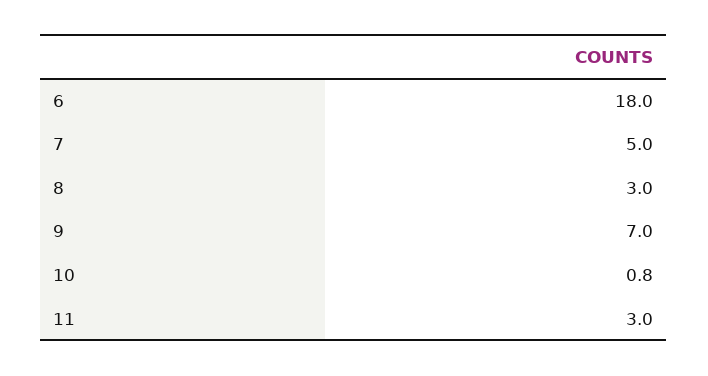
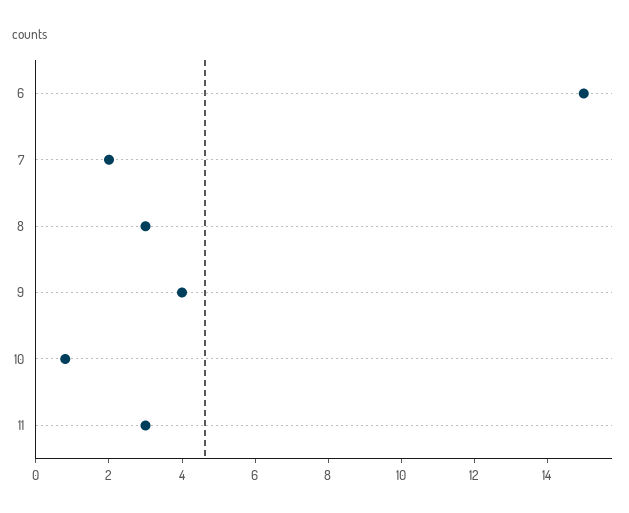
6: 18 -> 15
7: 5 -> 2
9: 7 -> 4

